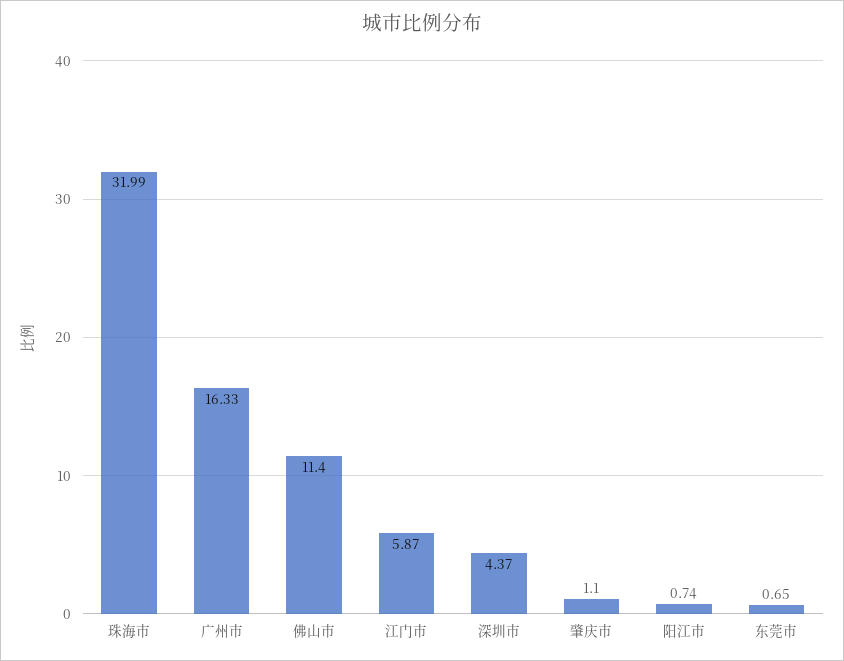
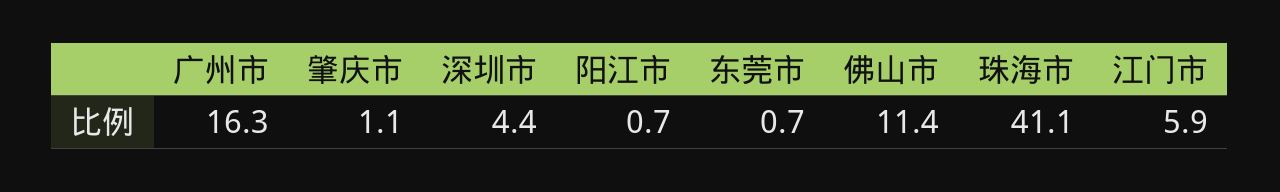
珠海市: 31.99 -> 41.1

